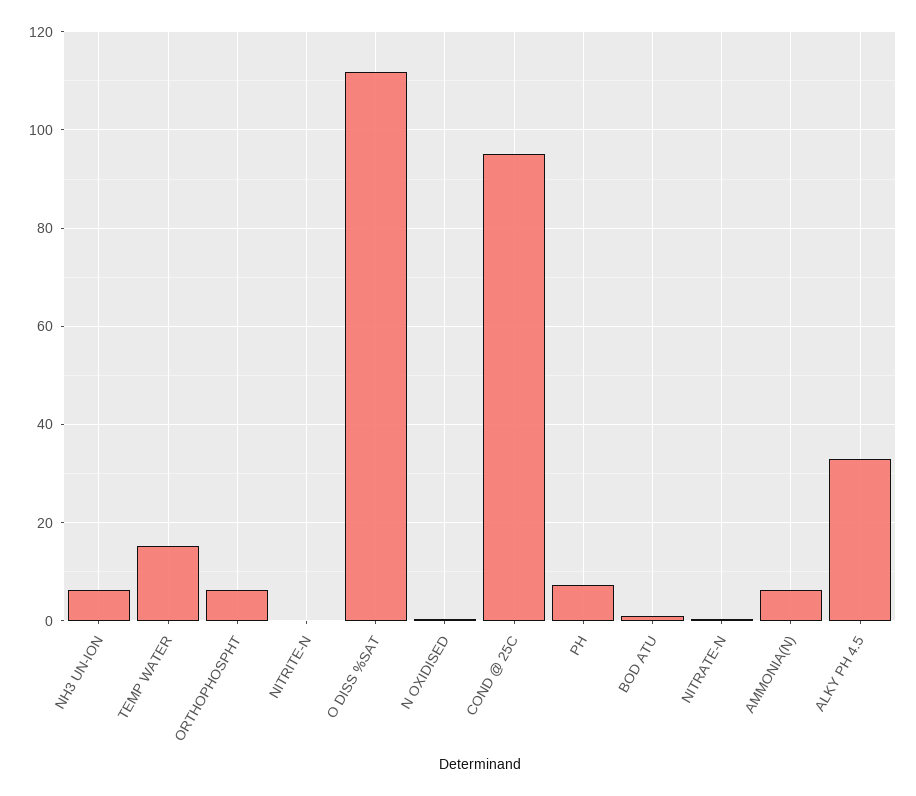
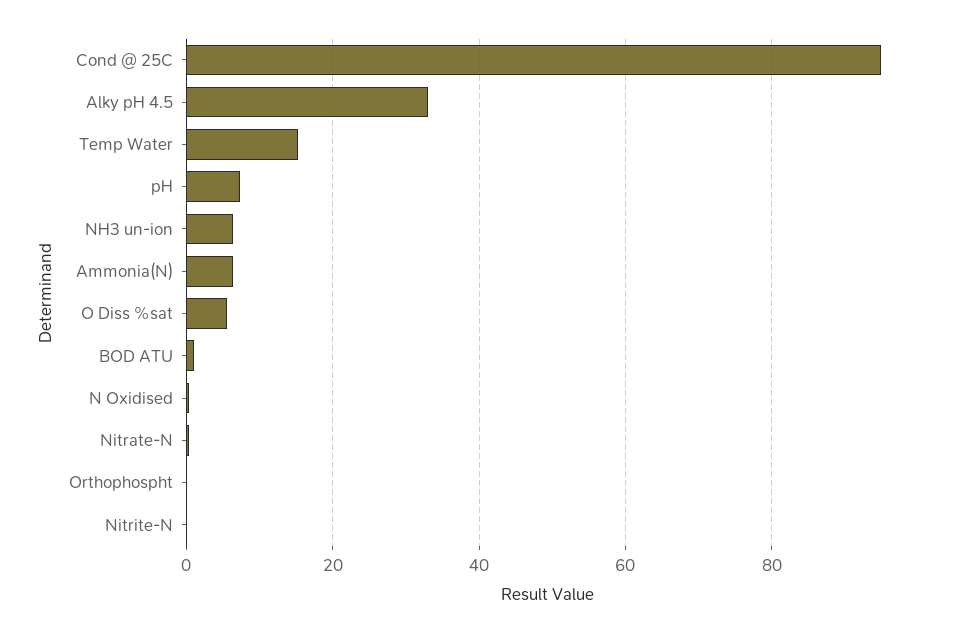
ORTHOPHOSPHT: 6 -> 0
O DISS %SAT: 112 -> 6

